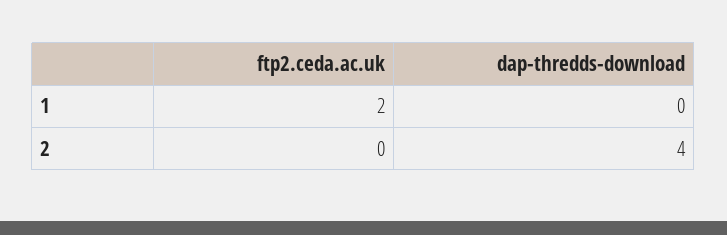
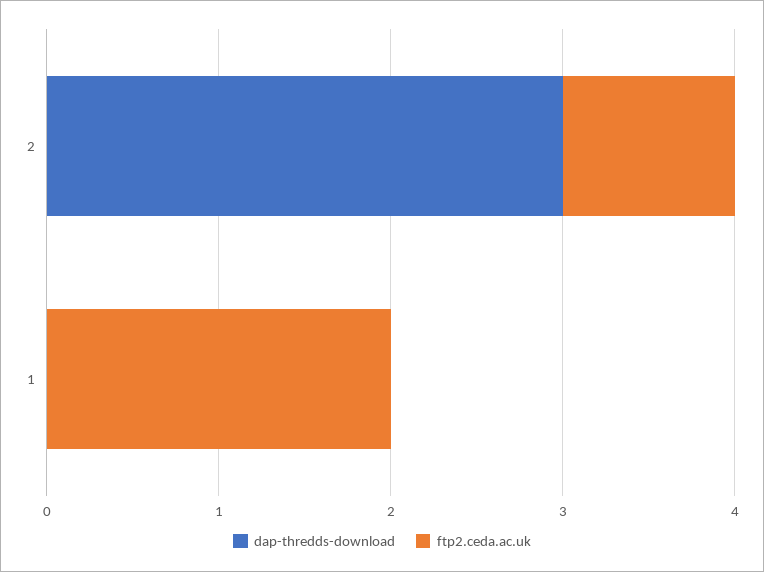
ftp2.ceda.ac.uk, 2: 0 -> 1
dap-thredds-download, 2: 4 -> 3

